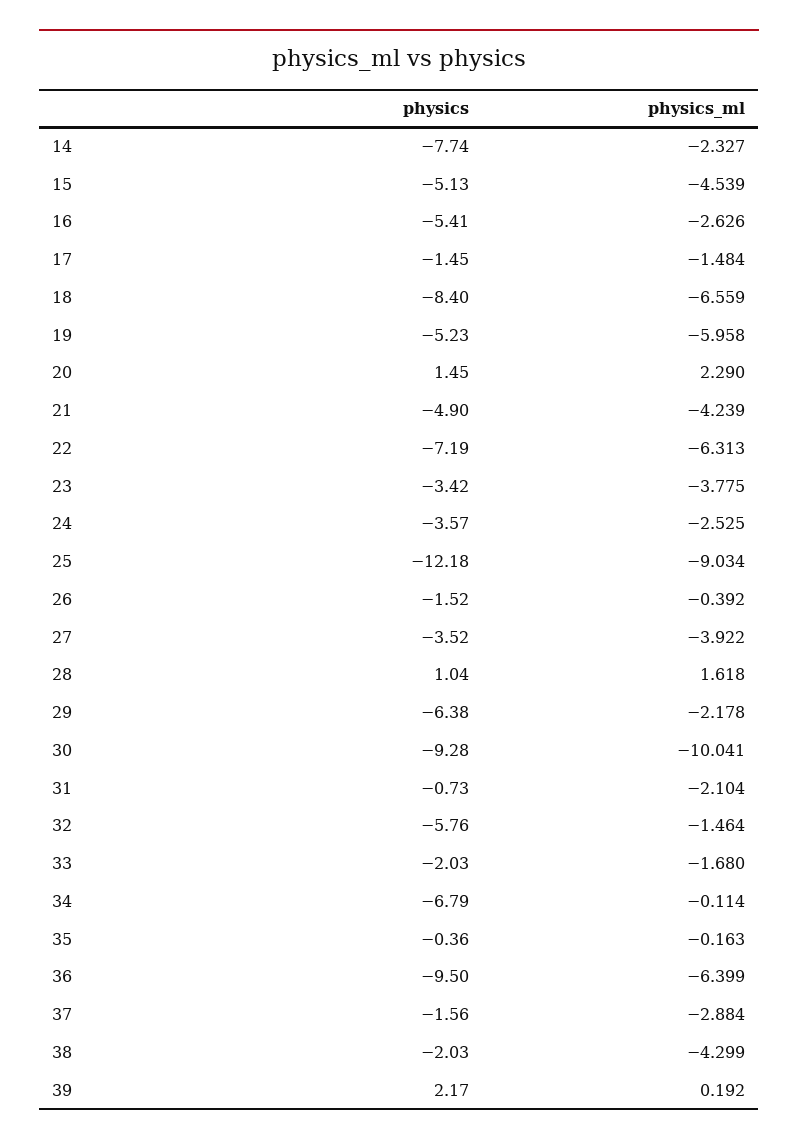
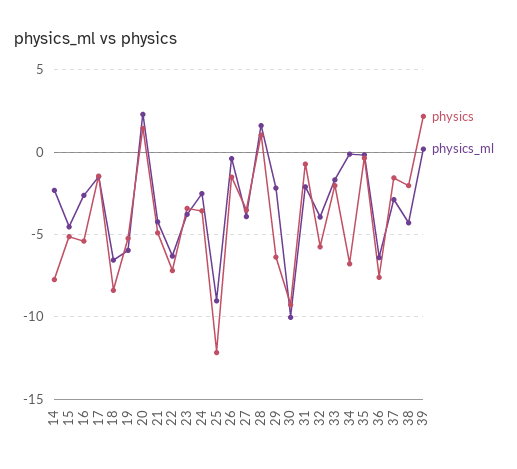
physics_ml, 32: -1.464 -> -4
physics, 36: -9.5 -> -7.5

